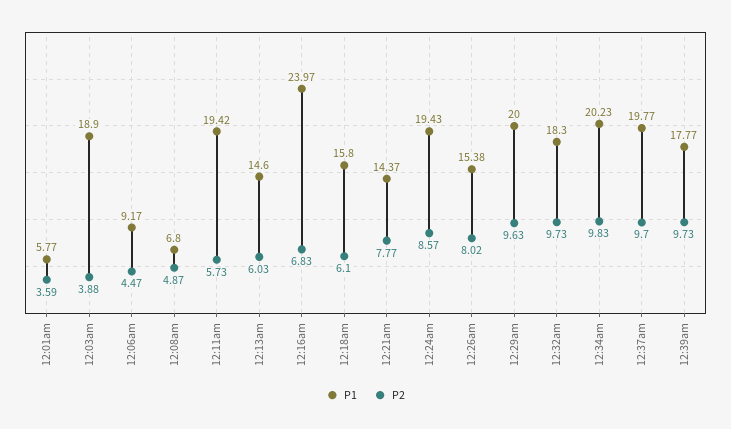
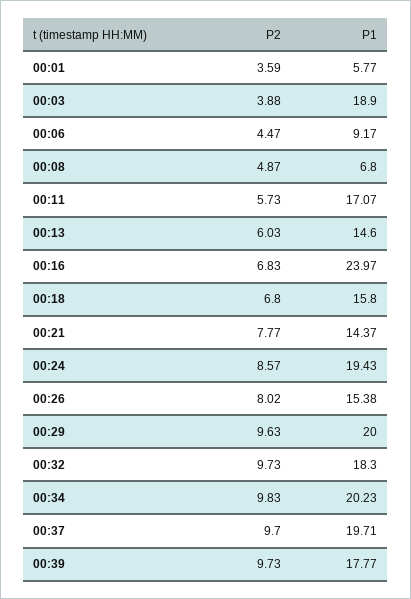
P1, 12:11am: 19.42 -> 17.07
P2, 12:18am: 6.1 -> 6.8
P1, 12:37am: 19.77 -> 19.71

